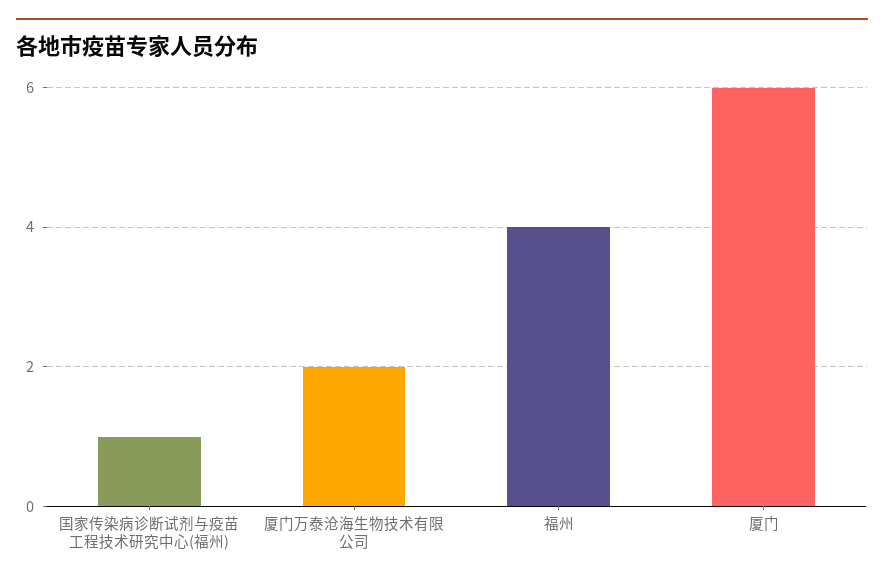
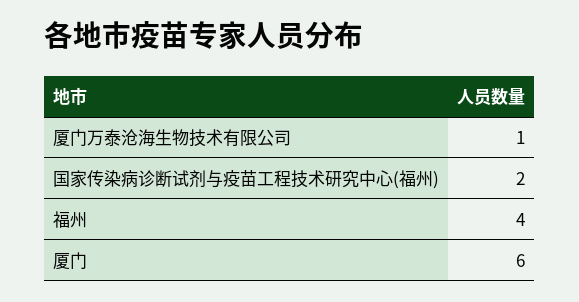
国家传染病诊断试剂与疫苗工程技术研究中心(福州): 1 -> 2
厦门万泰沧海生物技术有限公司: 2 -> 1

